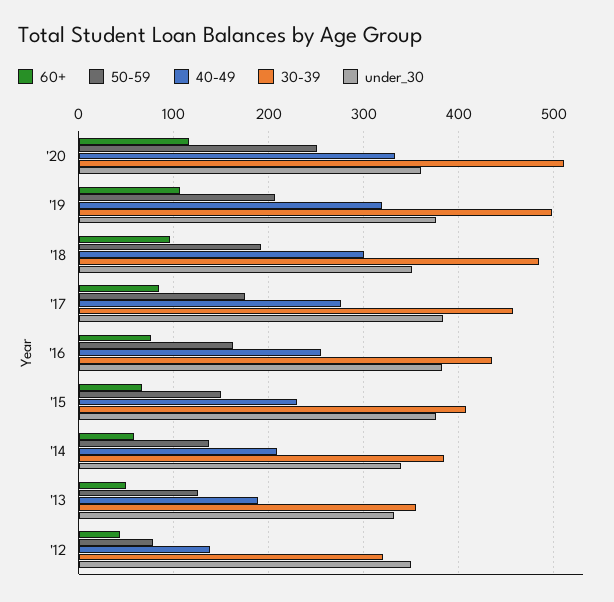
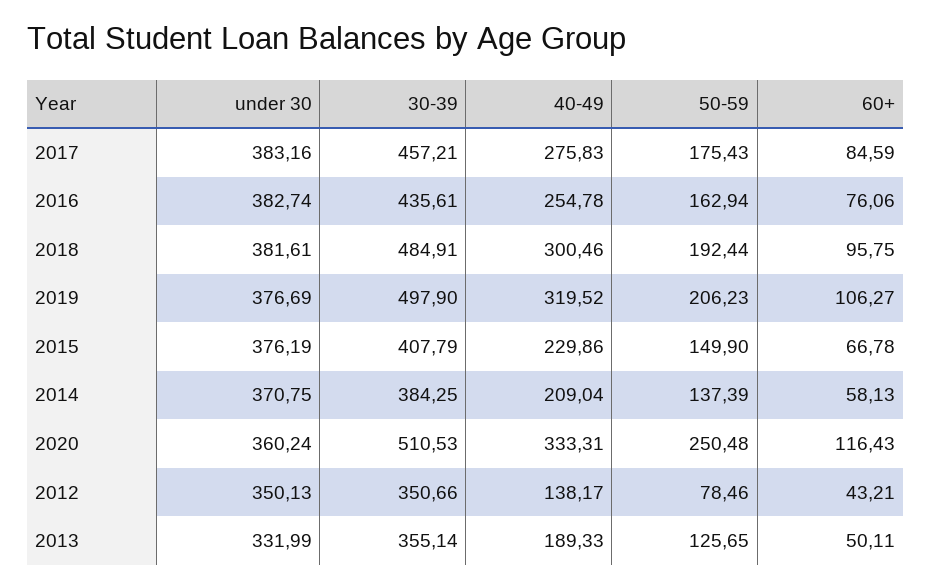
under_30, '18: 350 -> 381.61
under_30, '14: 340 -> 370.75
30-39, '12: 320 -> 350.66

